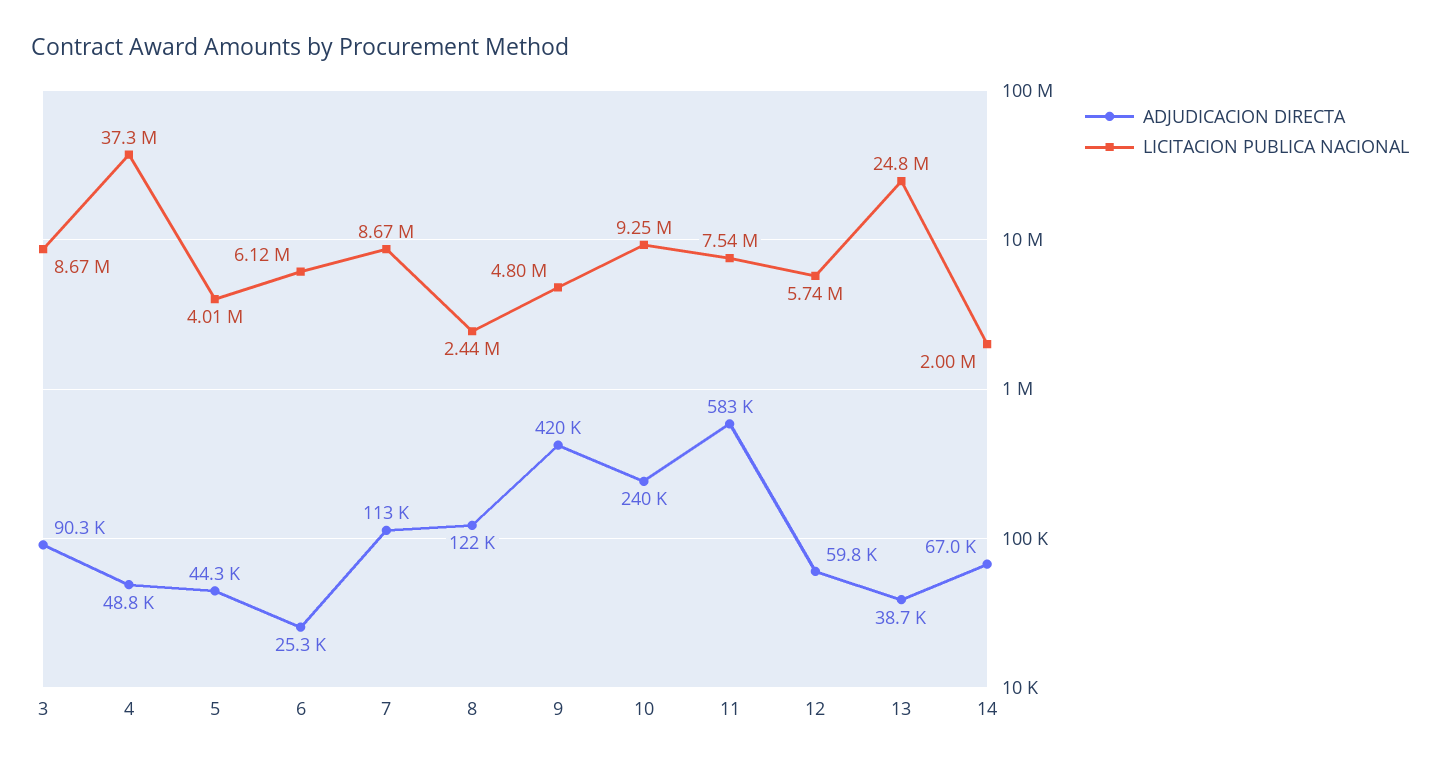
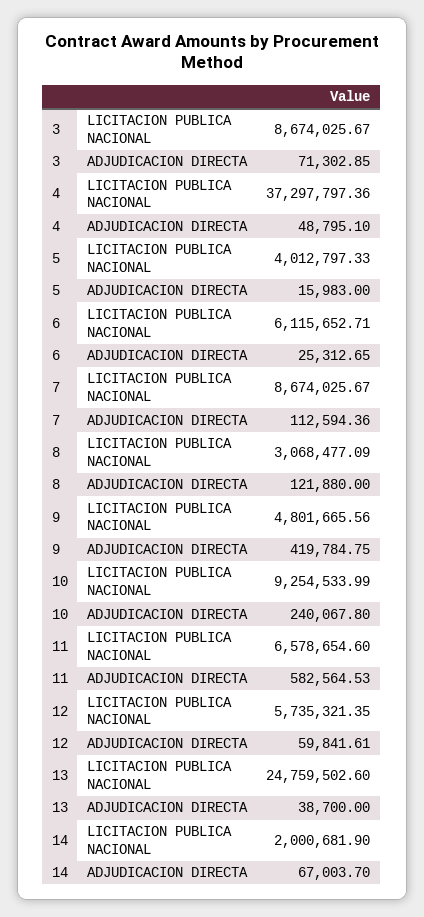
ADJUDICACION DIRECTA, 3: 90300 -> 71302.85
ADJUDICACION DIRECTA, 5: 44300 -> 15983
LICITACION PUBLICA NACIONAL, 8: 2440000 -> 3068477.09
LICITACION PUBLICA NACIONAL, 11: 7540000 -> 6578654.6

